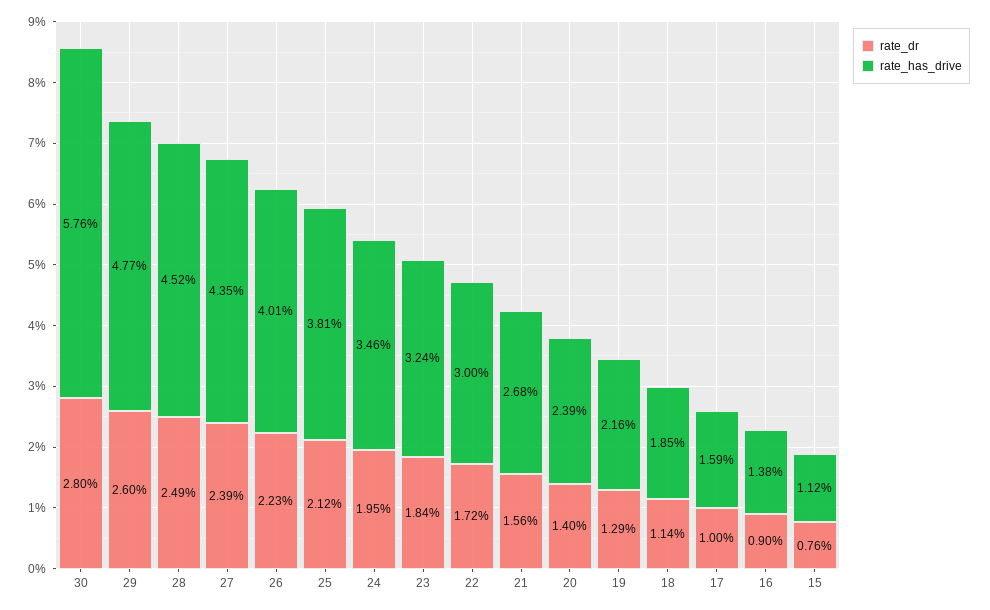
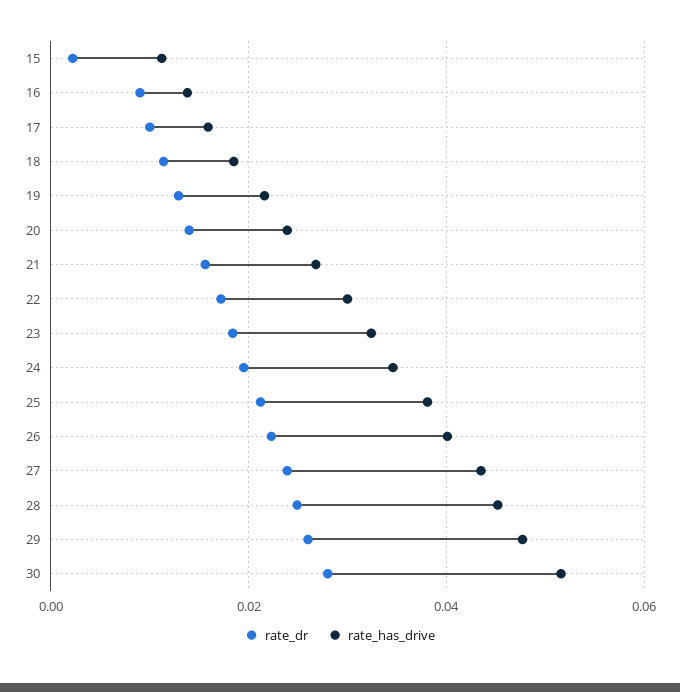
rate_has_drive, 30: 0.0576 -> 0.052
rate_dr, 15: 0.0076 -> 0.002

